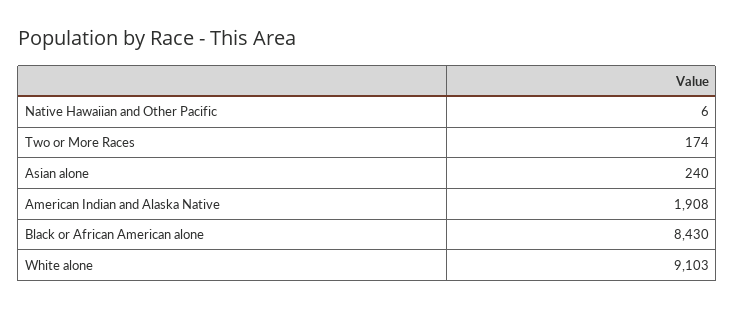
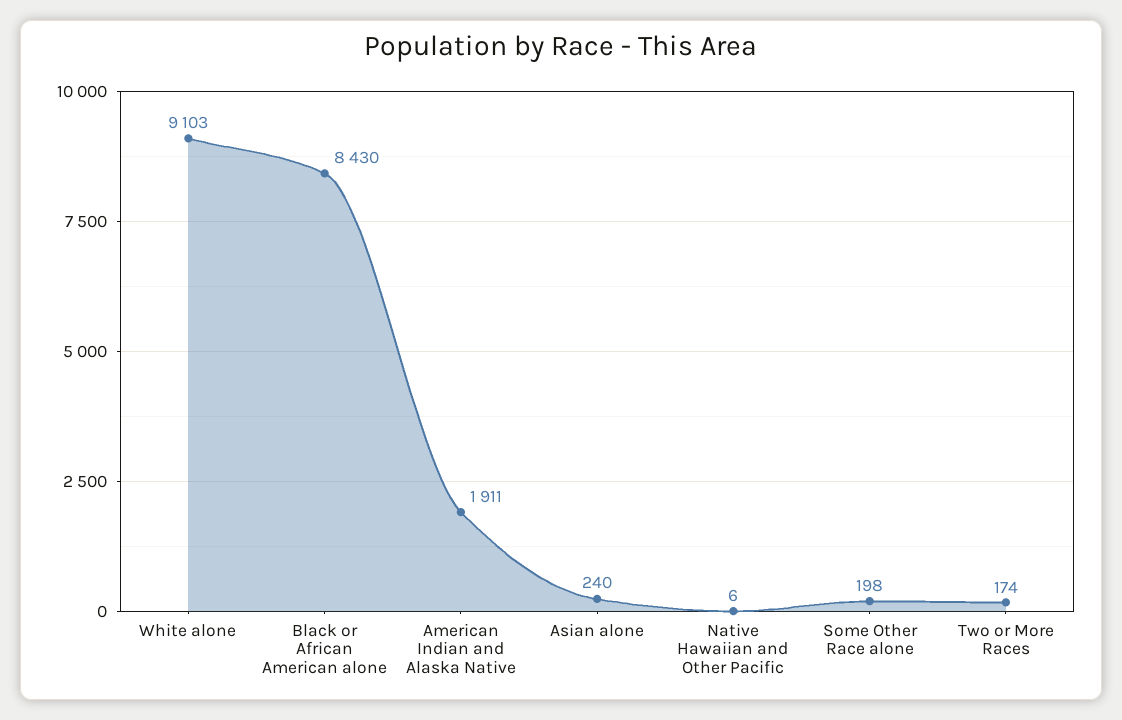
American Indian and Alaska Native: 1908 -> 1911
Some Other Race alone: none -> 198

